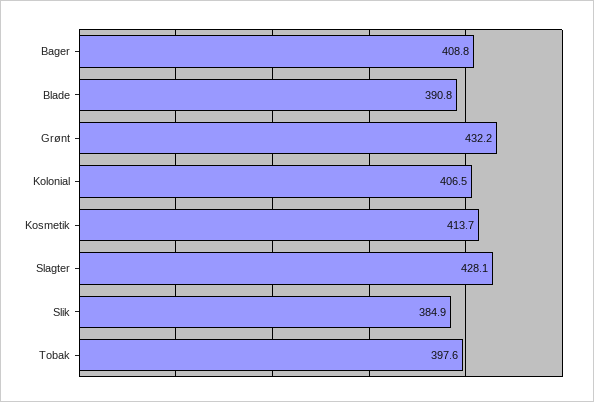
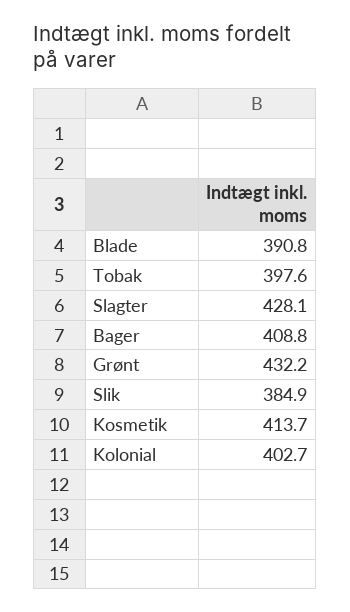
Kolonial: 406.5 -> 402.7

